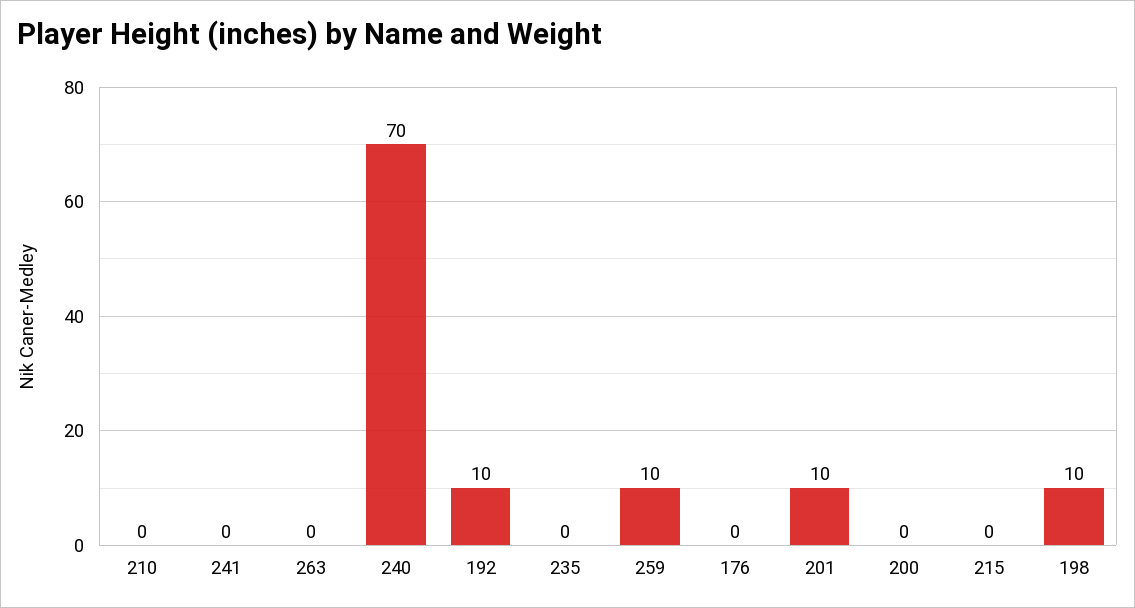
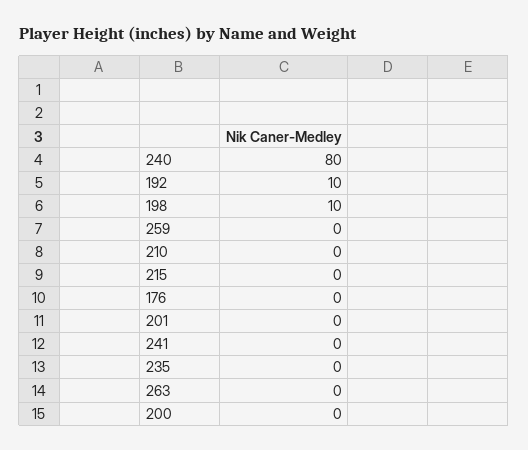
240: 70 -> 80
259: 10 -> 0
201: 10 -> 0

